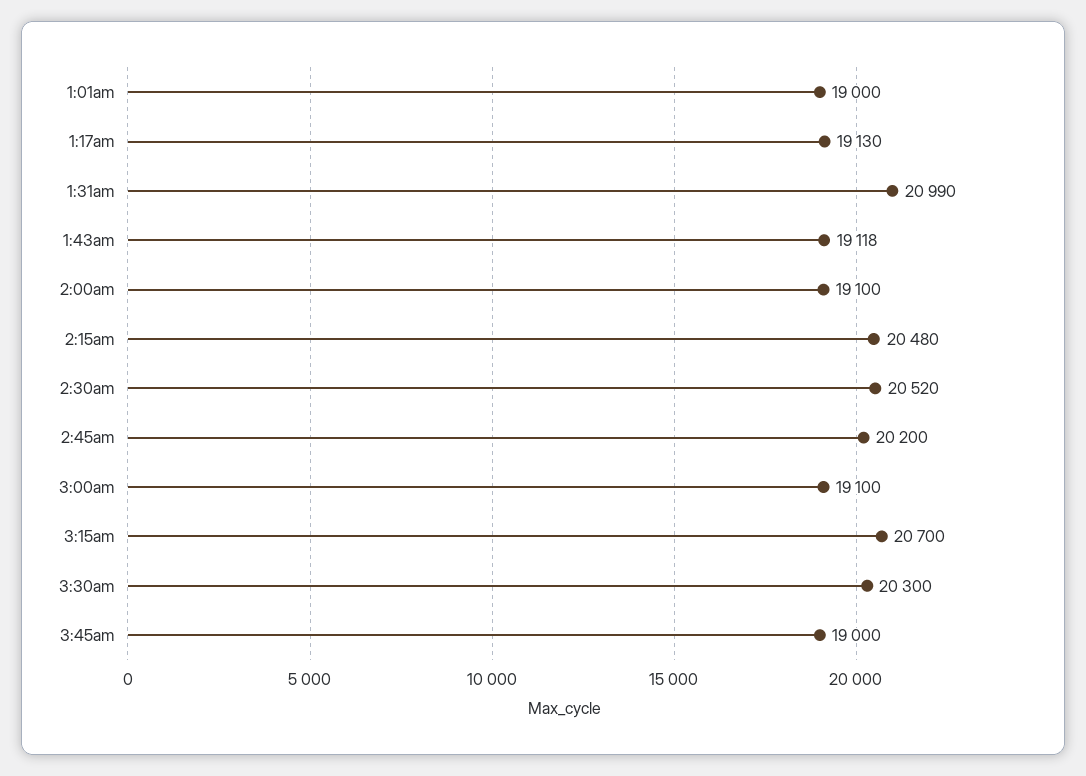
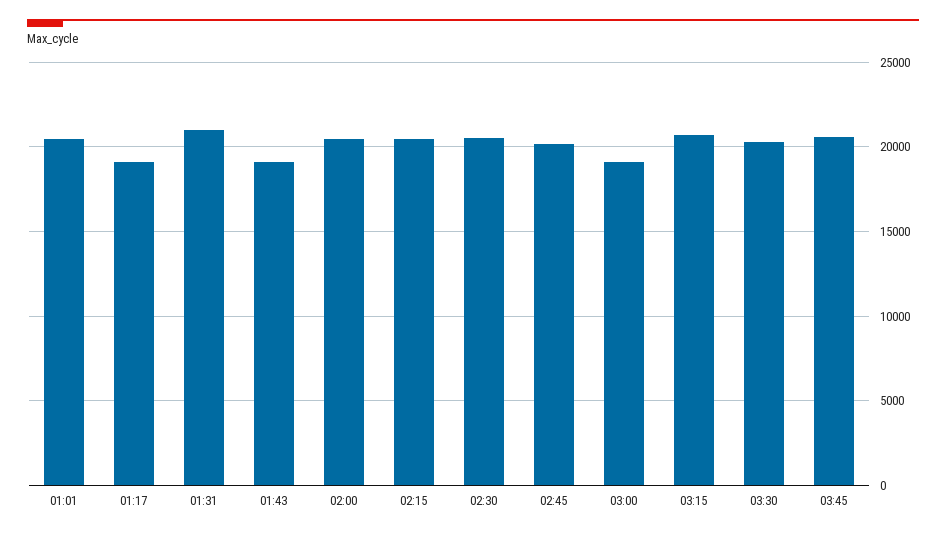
1:01am: 19000 -> 20500
2:00am: 19100 -> 20500
3:45am: 19000 -> 20500

